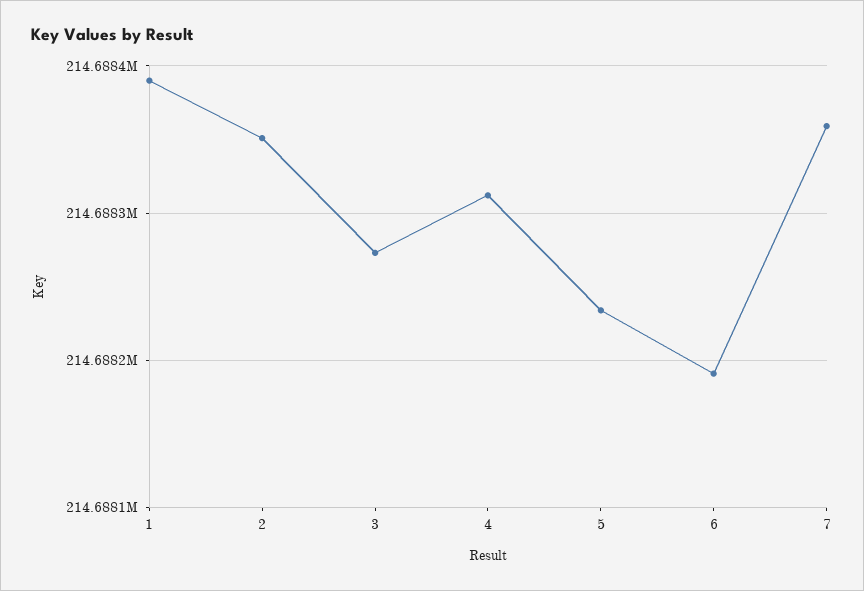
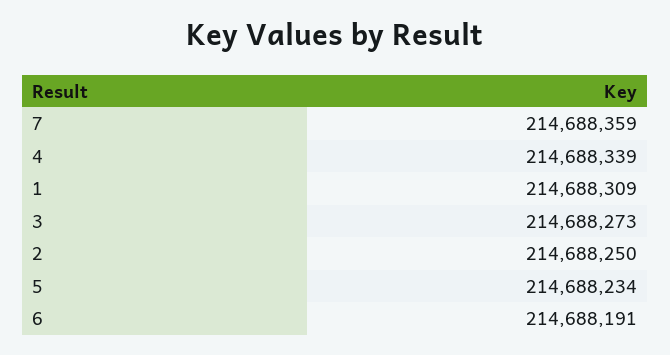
1: 214688390 -> 214688309
2: 214688350 -> 214688250
4: 214688310 -> 214688339

